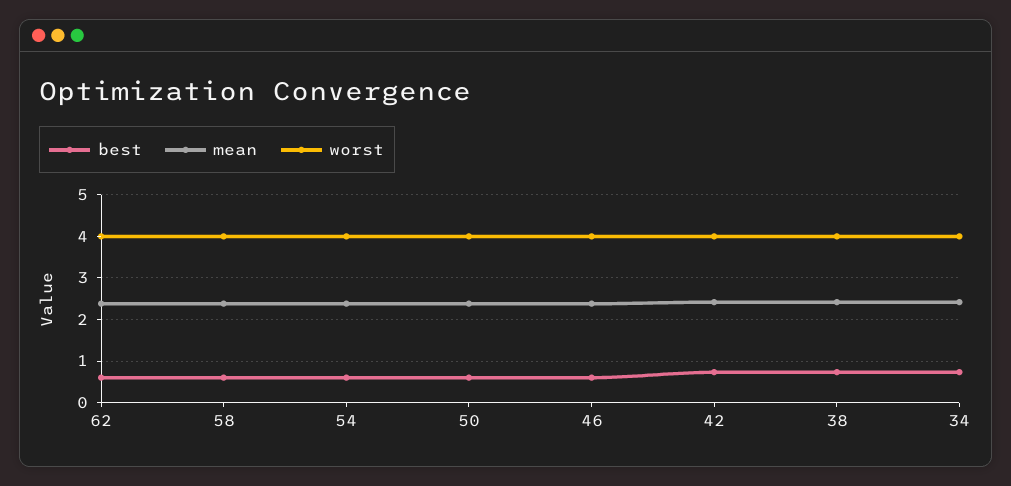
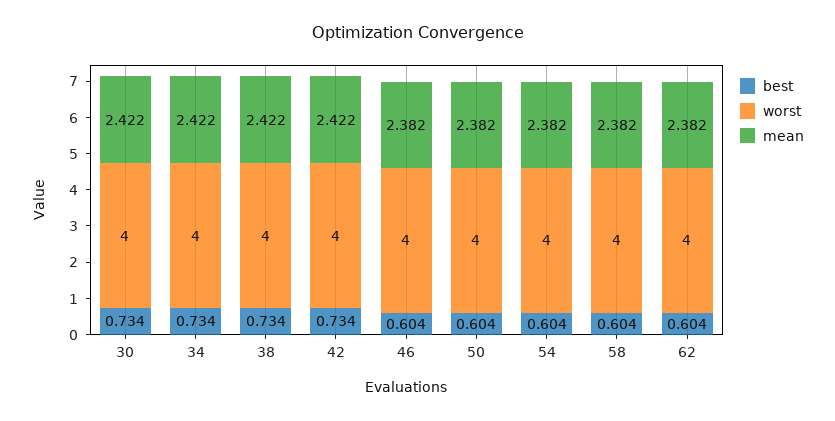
best, 30: none -> 0.734
worst, 30: none -> 4
mean, 30: none -> 2.422

